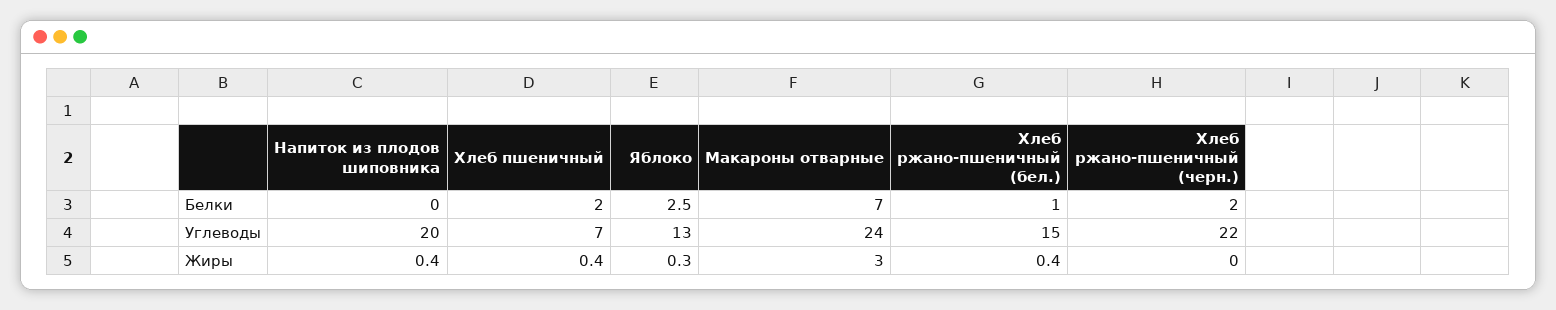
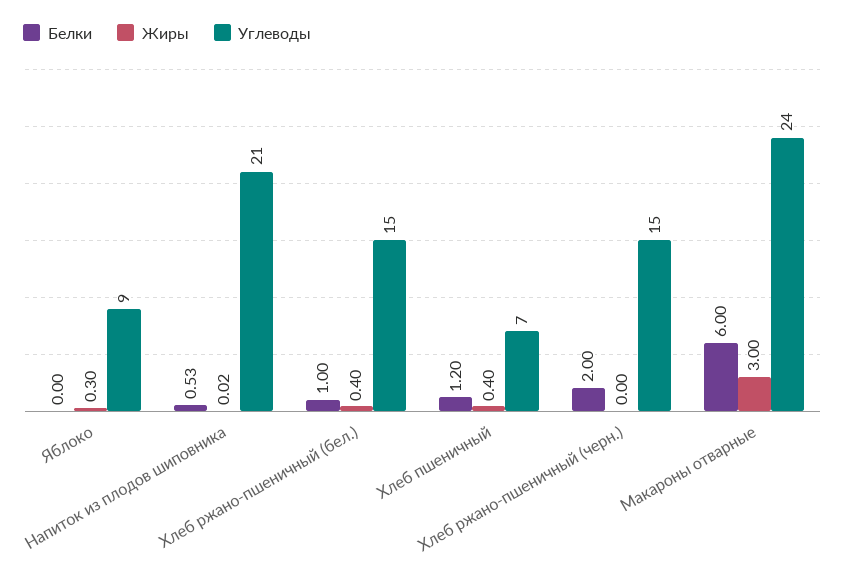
Белки, Напиток из плодов шиповника: 0 -> 0.53
Белки, Хлеб пшеничный: 2 -> 1.2
Белки, Яблоко: 2.5 -> 0
Белки, Макароны отварные: 7 -> 6
Углеводы, Напиток из плодов шиповника: 20 -> 21
Углеводы, Яблоко: 13 -> 9
Углеводы, Хлеб ржано-пшеничный (черн.): 22 -> 15
Жиры, Напиток из плодов шиповника: 0.4 -> 0.02

